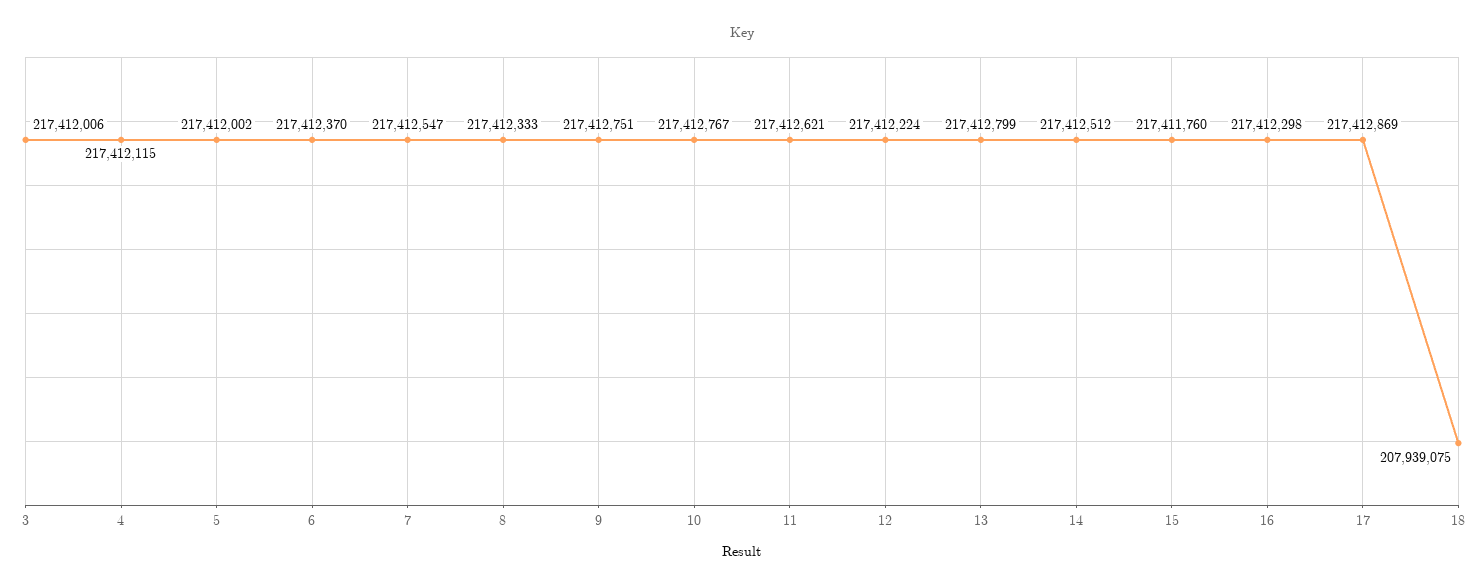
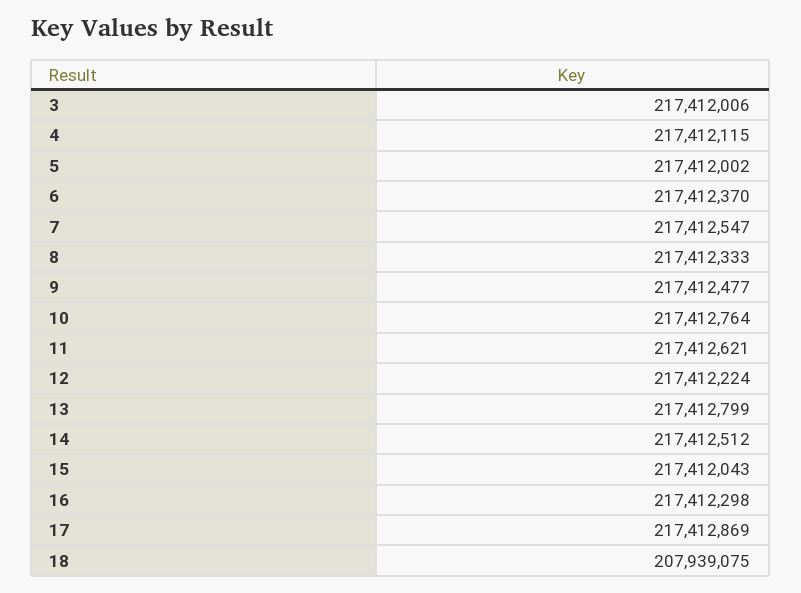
9: 217412751 -> 217412477
10: 217412767 -> 217412764
15: 217411760 -> 217412043

